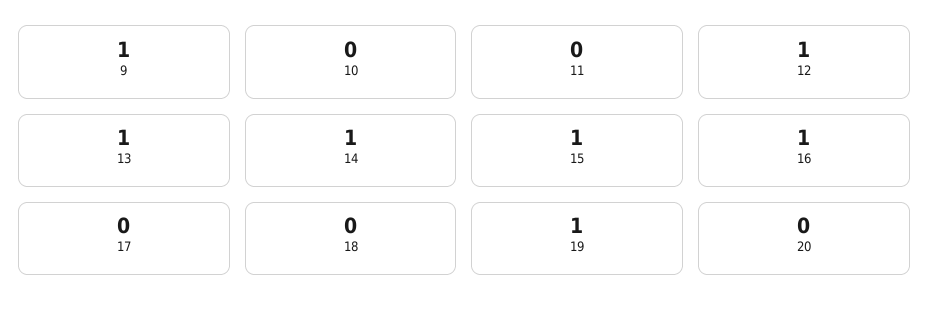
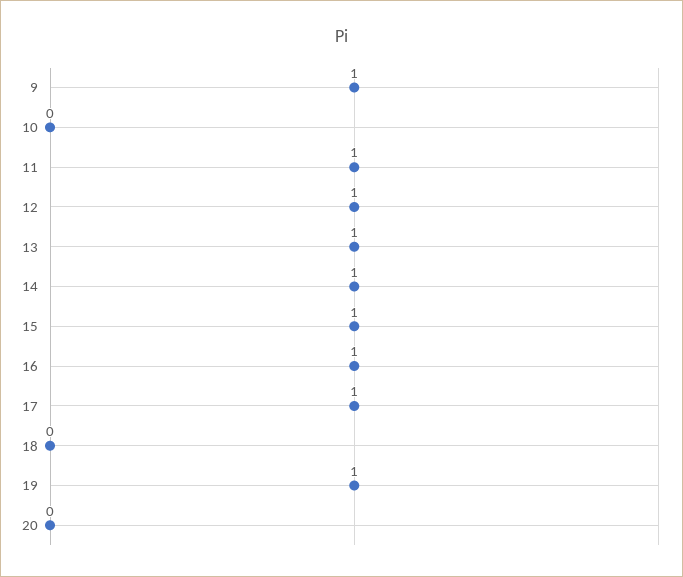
11: 0 -> 1
17: 0 -> 1

